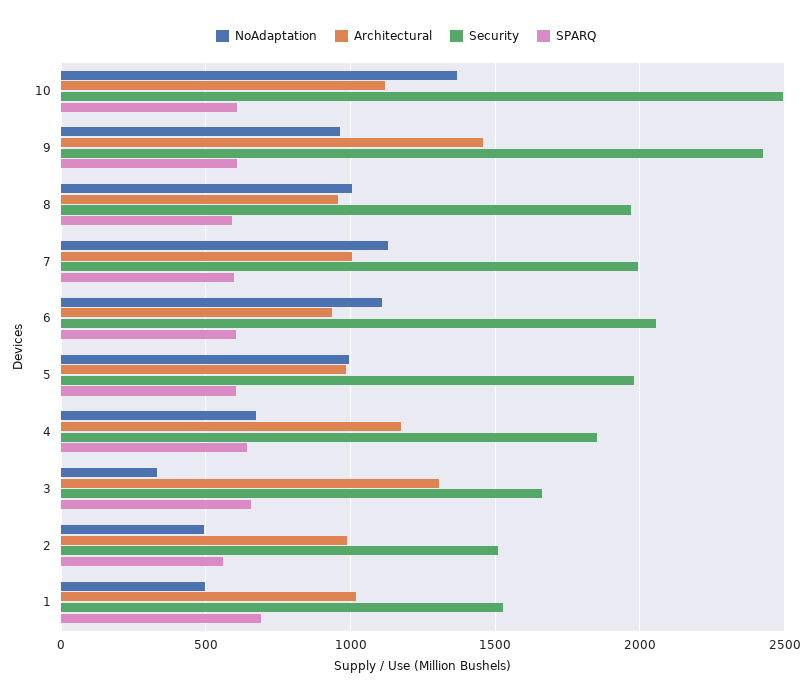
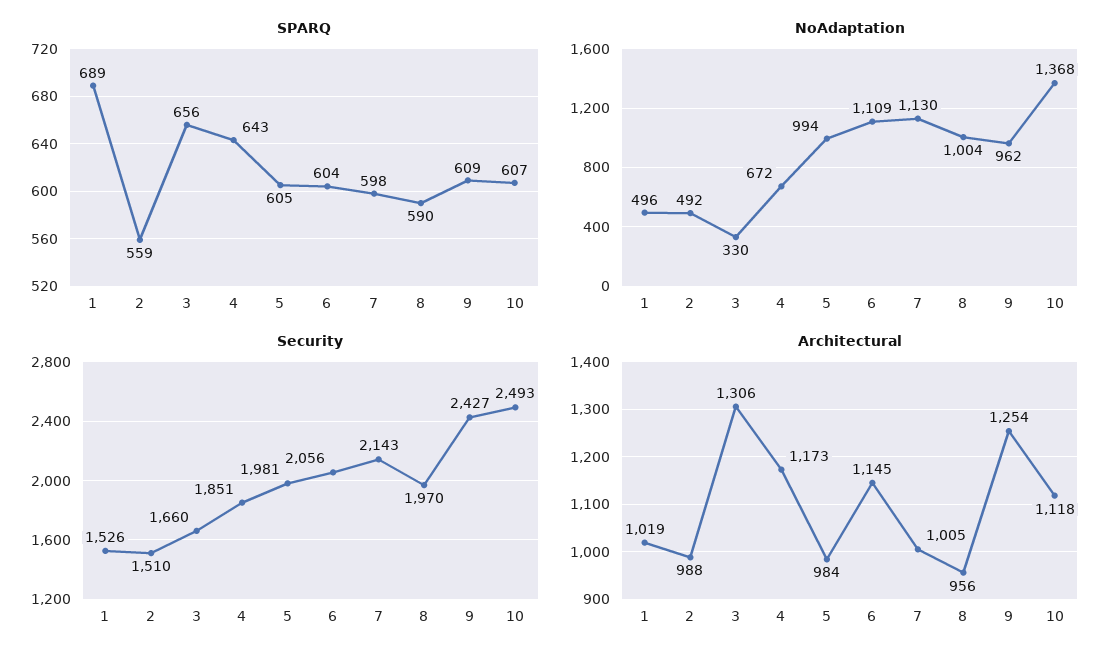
Architectural, 9: 1450 -> 1254
Security, 7: 2000 -> 2143
Architectural, 6: 950 -> 1145

